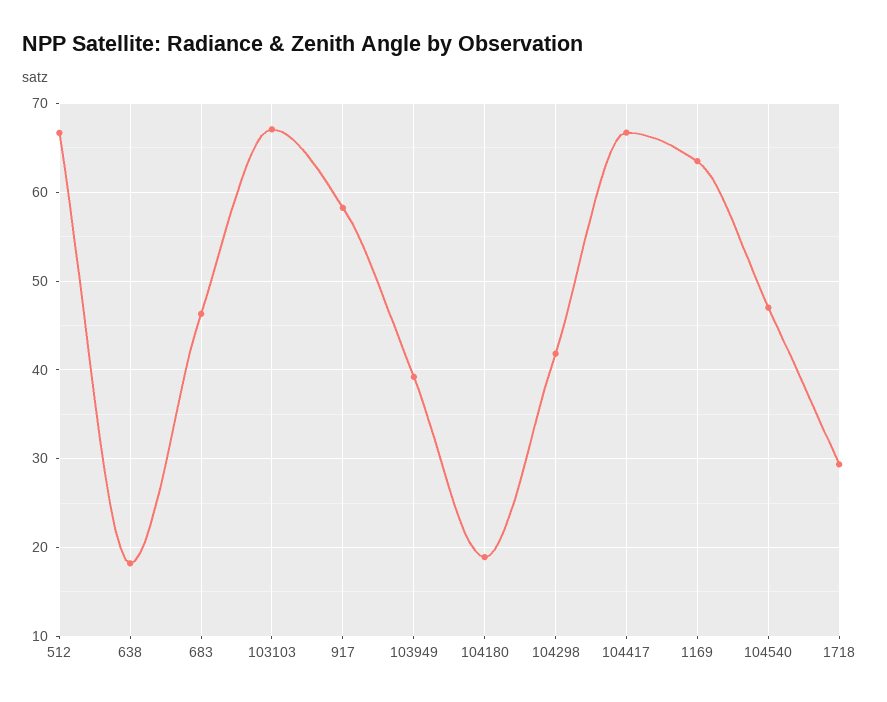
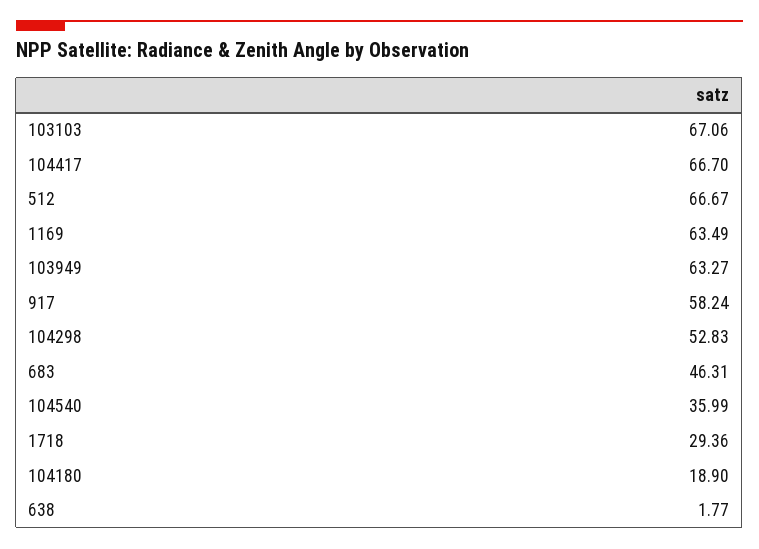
638: 18 -> 1.77
103949: 39 -> 63.27
104298: 42 -> 52.83
104540: 47 -> 35.99

